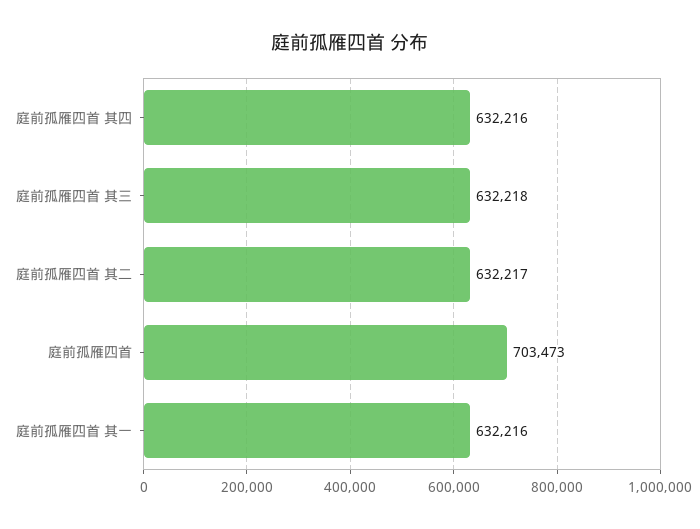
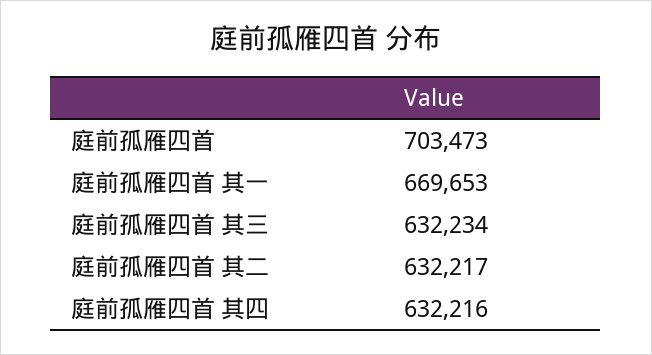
庭前孤雁四首 其三: 632218 -> 632234
庭前孤雁四首 其一: 632216 -> 669653

